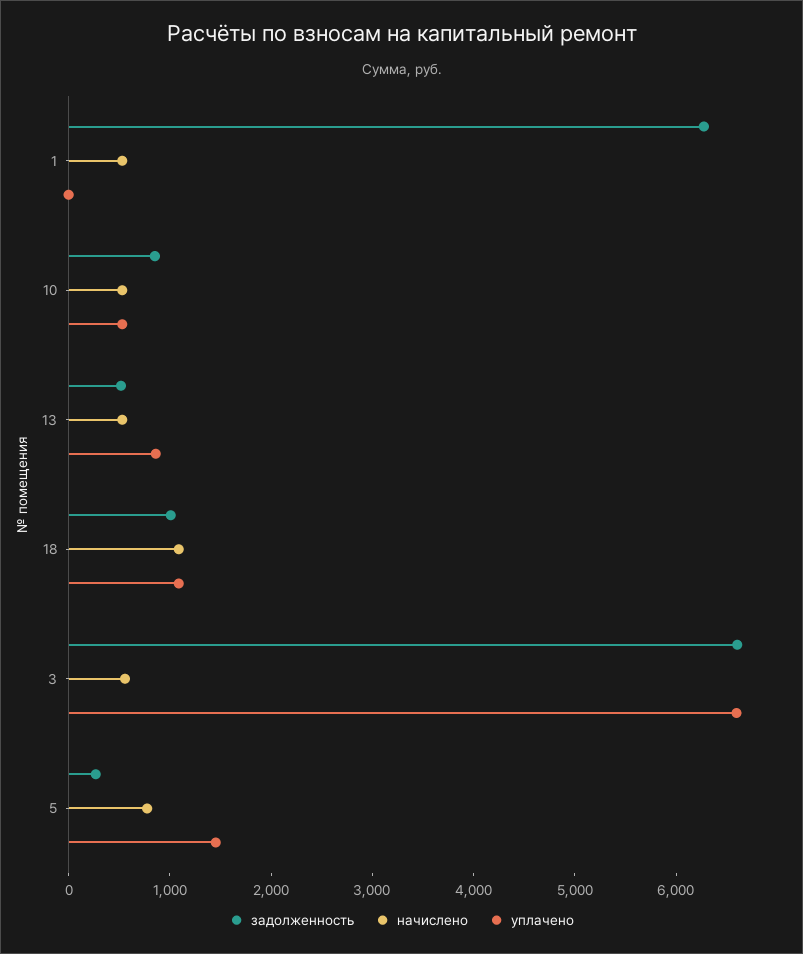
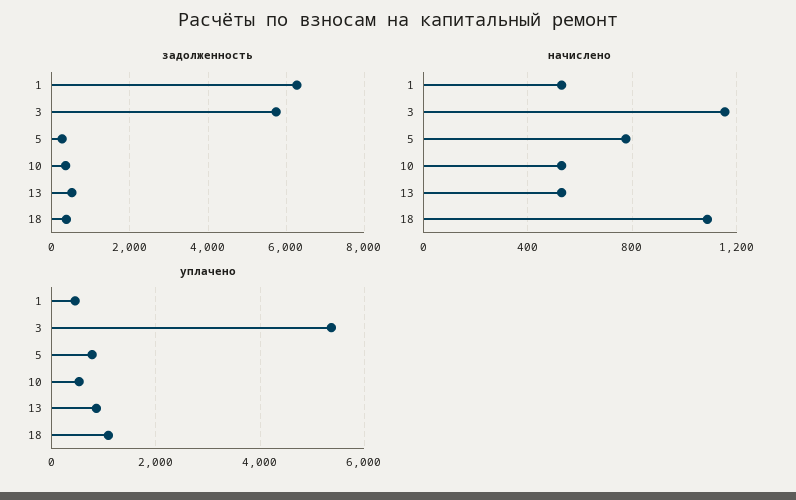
уплачено, 1: 0 -> 400
задолженность, 10: 800 -> 400
задолженность, 18: 1000 -> 400
задолженность, 3: 6600 -> 5800
начислено, 3: 600 -> 1150
уплачено, 3: 6600 -> 5400
уплачено, 5: 1400 -> 800

